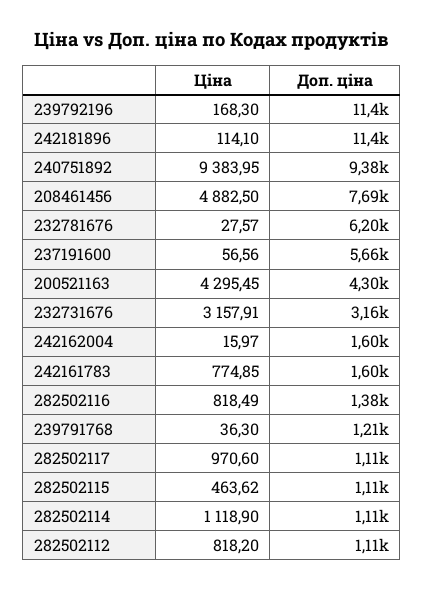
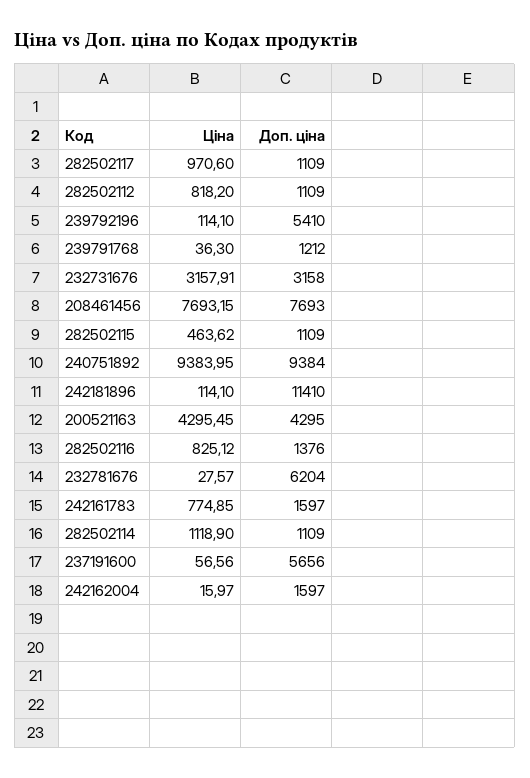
Ціна, 239792196: 168.3 -> 114.1
Доп. ціна, 239792196: 11400 -> 5410
Ціна, 208461456: 4882.5 -> 7693.15
Ціна, 282502116: 818.49 -> 825.12

